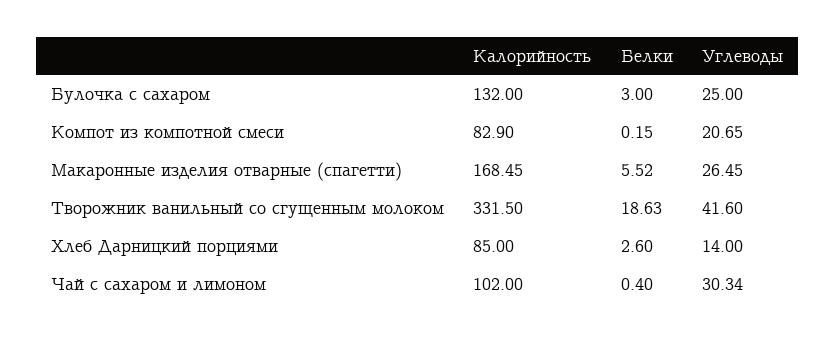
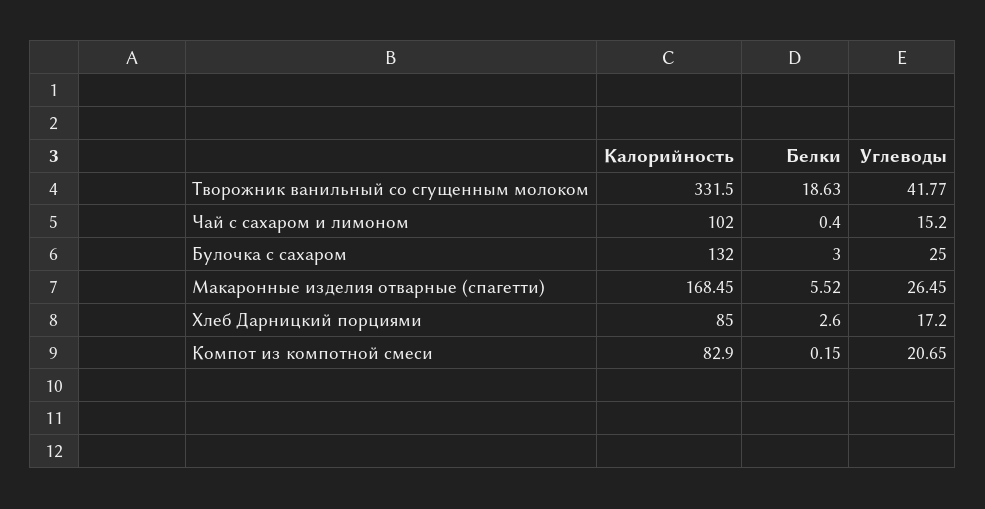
Углеводы, Творожник ванильный со сгущенным молоком: 41.6 -> 41.77
Углеводы, Хлеб Дарницкий порциями: 14 -> 17.2
Углеводы, Чай с сахаром и лимоном: 30.34 -> 15.2

